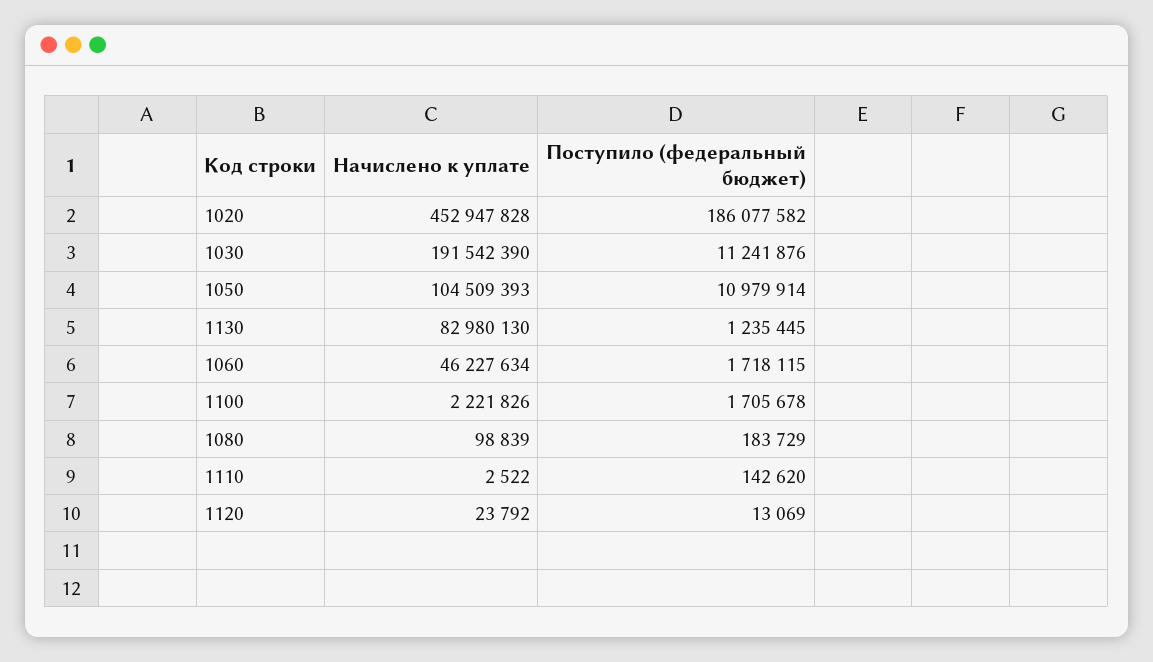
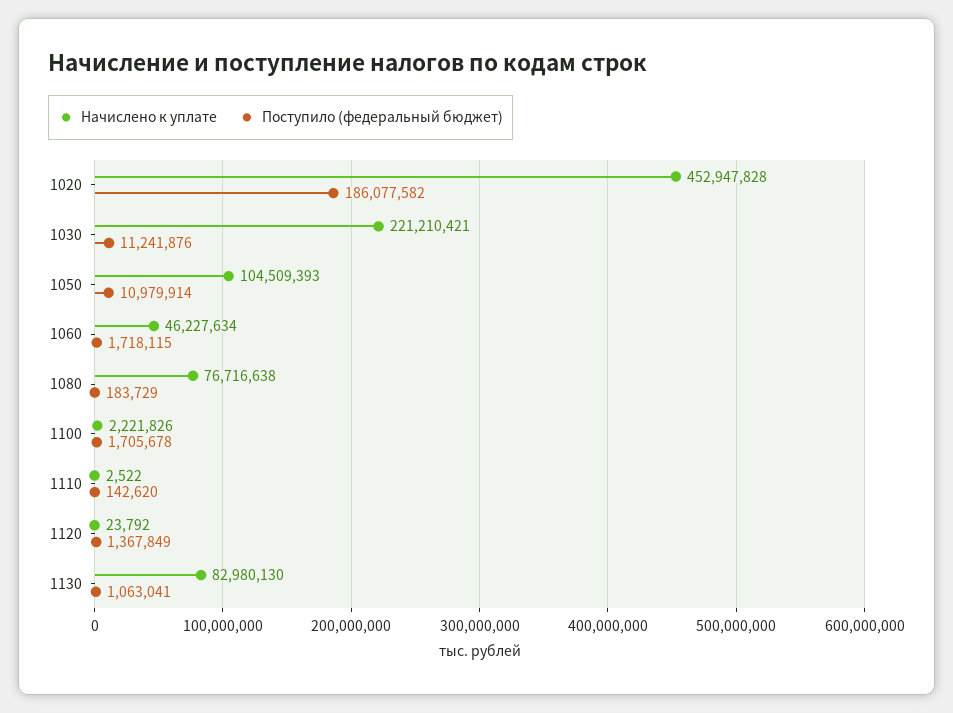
Начислено к уплате, 1030: 191542390 -> 221210421
Поступило (федеральный бюджет), 1130: 1235445 -> 1063041
Начислено к уплате, 1080: 98839 -> 76716638
Поступило (федеральный бюджет), 1120: 13069 -> 1367849

